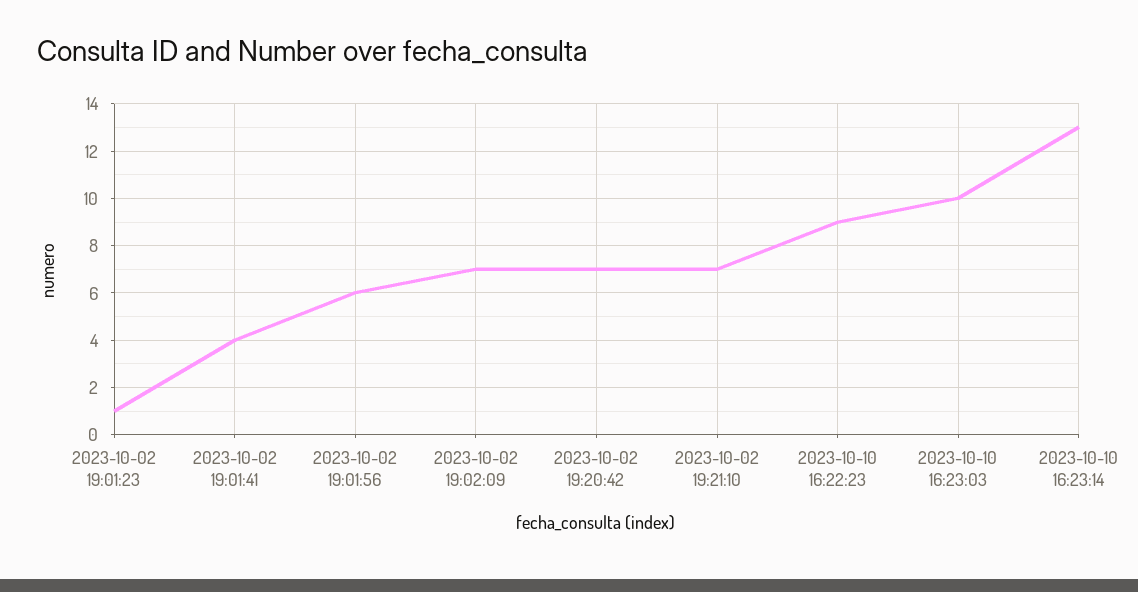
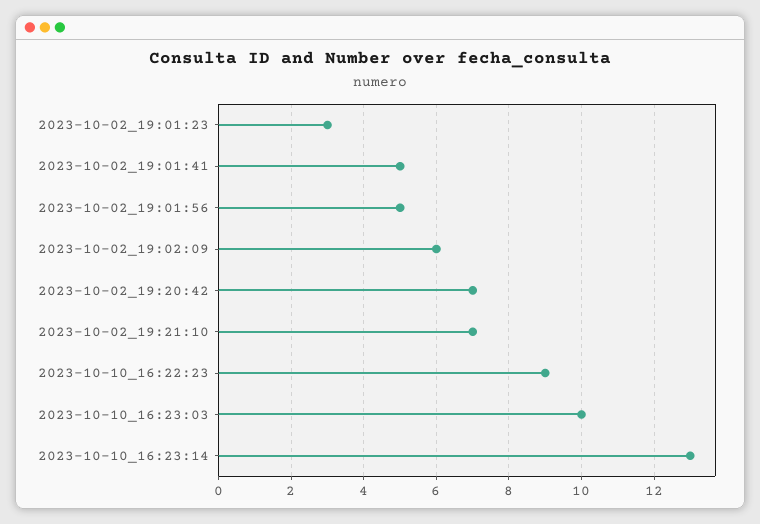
2023-10-02 19:01:23: 1 -> 3
2023-10-02 19:01:41: 4 -> 5
2023-10-02 19:01:56: 6 -> 5
2023-10-02 19:02:09: 7 -> 6

